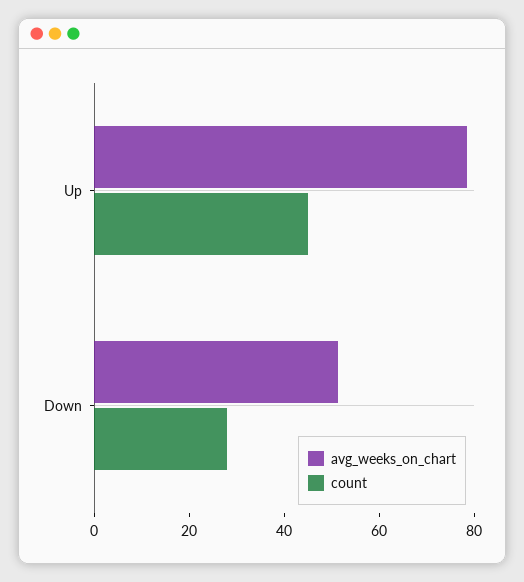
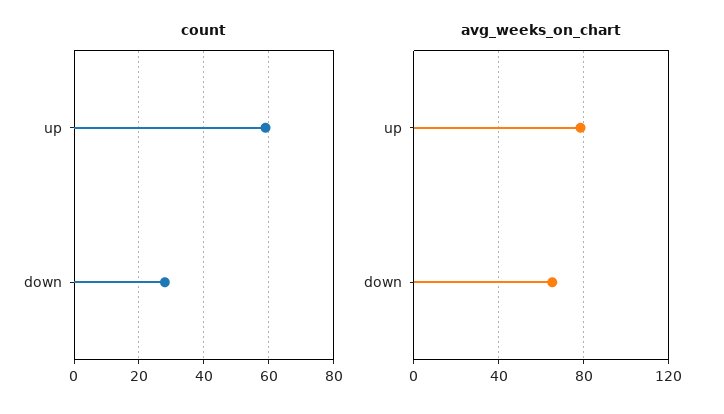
count, Up: 45 -> 60
avg_weeks_on_chart, Down: 50 -> 65

